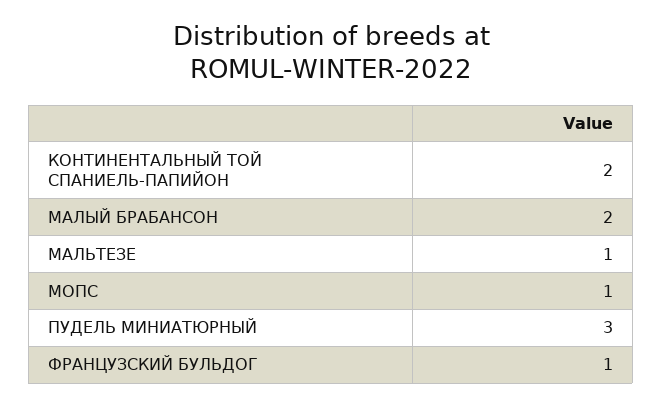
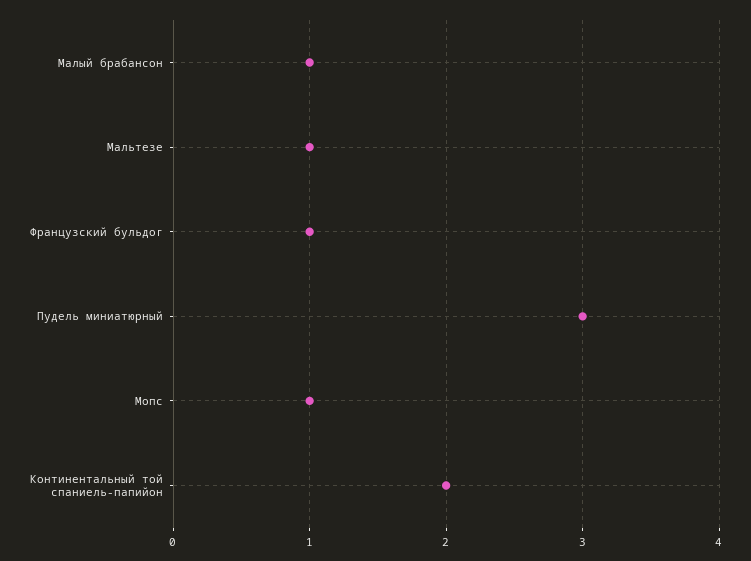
МАЛЫЙ БРАБАНСОН: 2 -> 1

